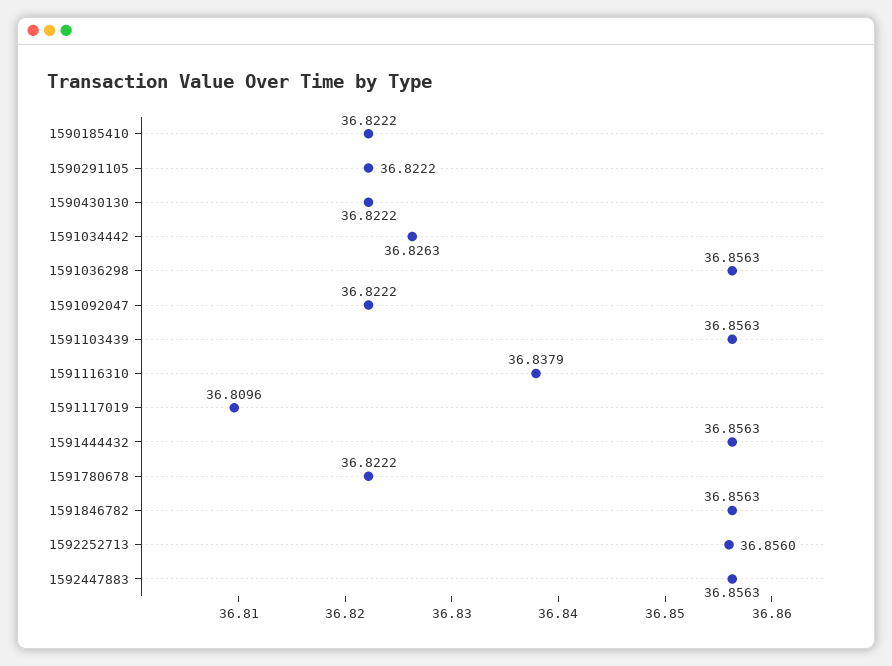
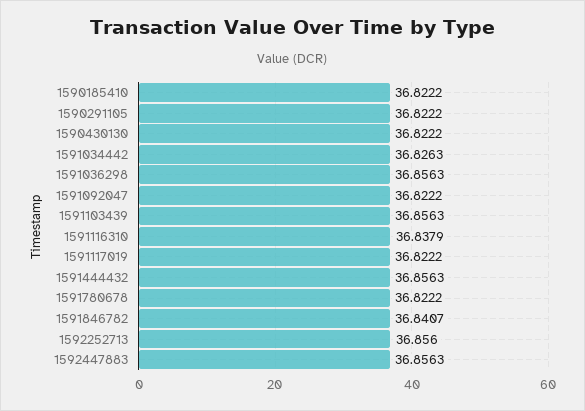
1591117019: 36.8096 -> 36.8222
1591846782: 36.8563 -> 36.8407

